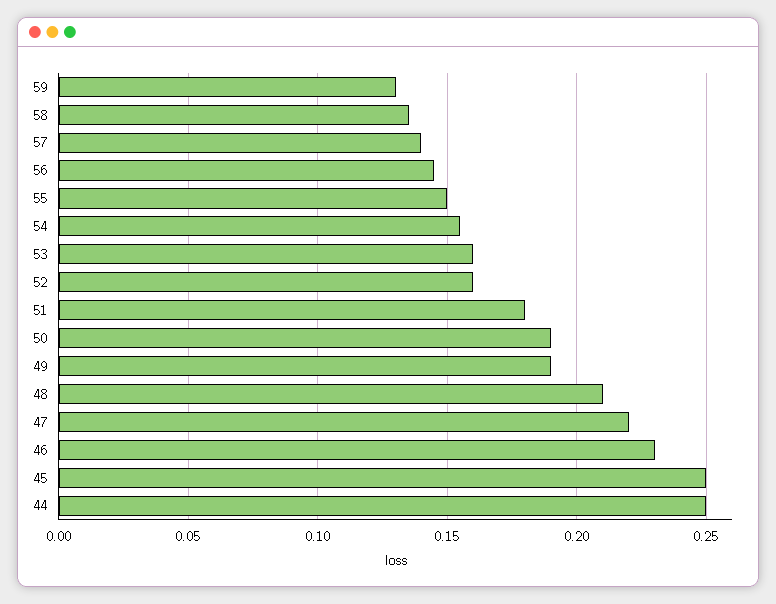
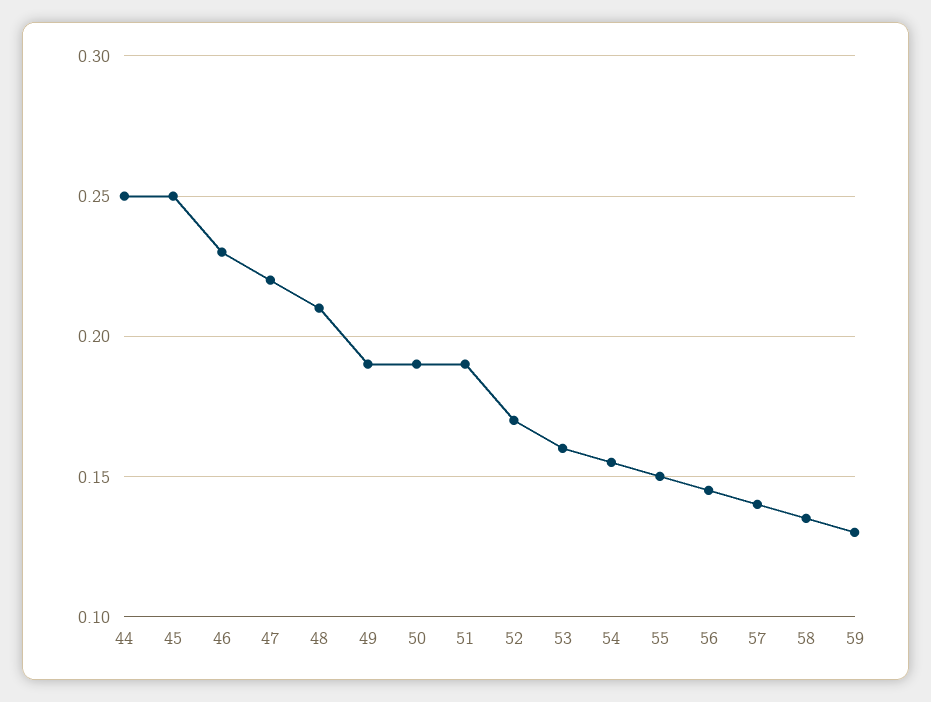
52: 0.16 -> 0.17
51: 0.18 -> 0.19

